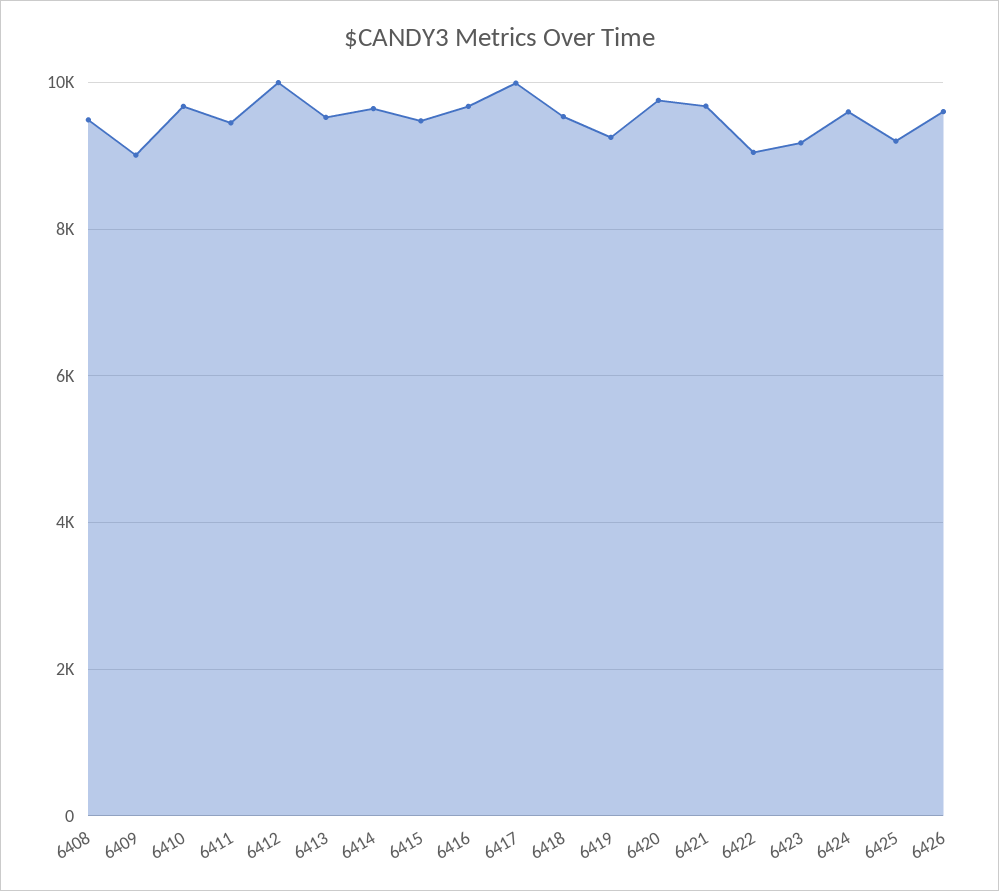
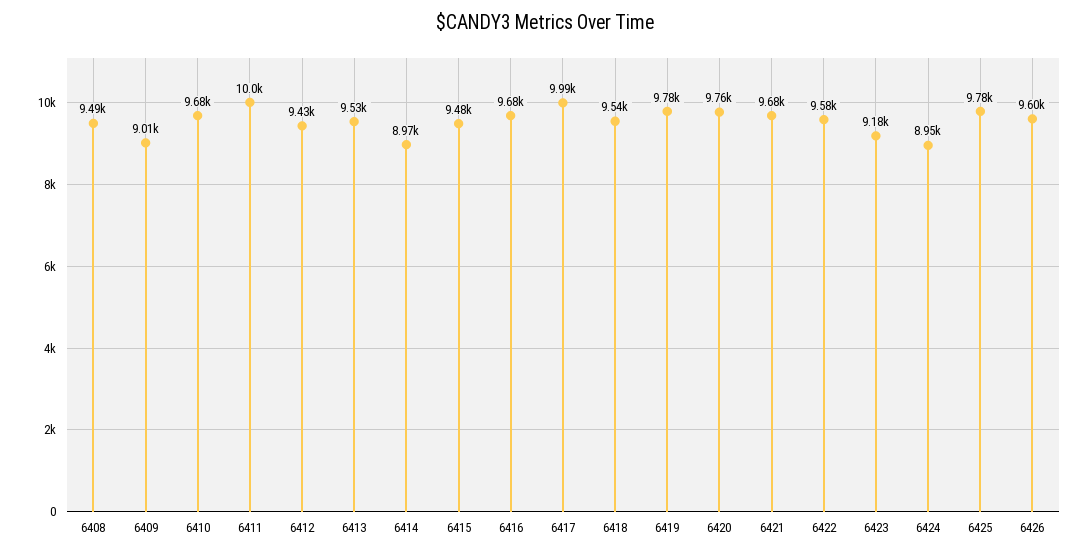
6411: 9400 -> 10000
6412: 10000 -> 9430
6414: 9600 -> 8970
6419: 9200 -> 9780
6422: 9000 -> 9580
6424: 9600 -> 8950
6425: 9200 -> 9780

